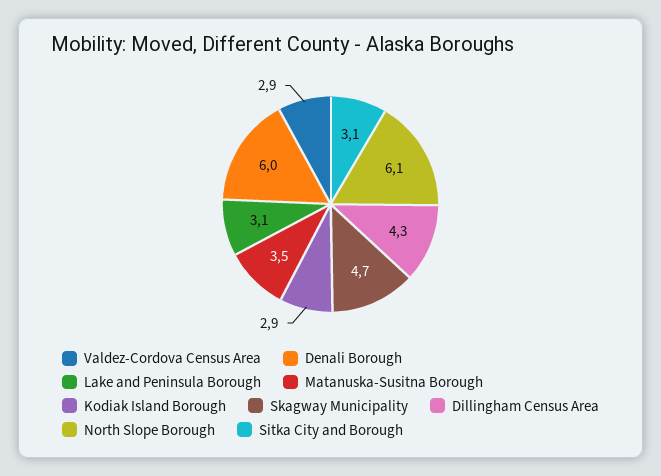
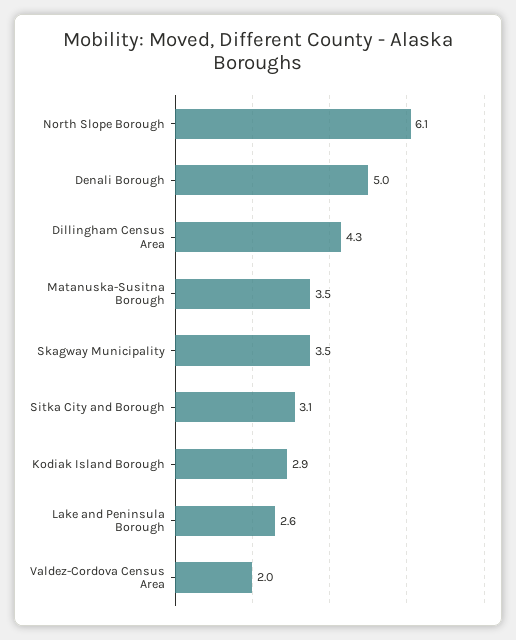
Valdez-Cordova Census Area: 2.9 -> 2
Denali Borough: 6 -> 5
Lake and Peninsula Borough: 3.1 -> 2.6
Skagway Municipality: 4.7 -> 3.5

